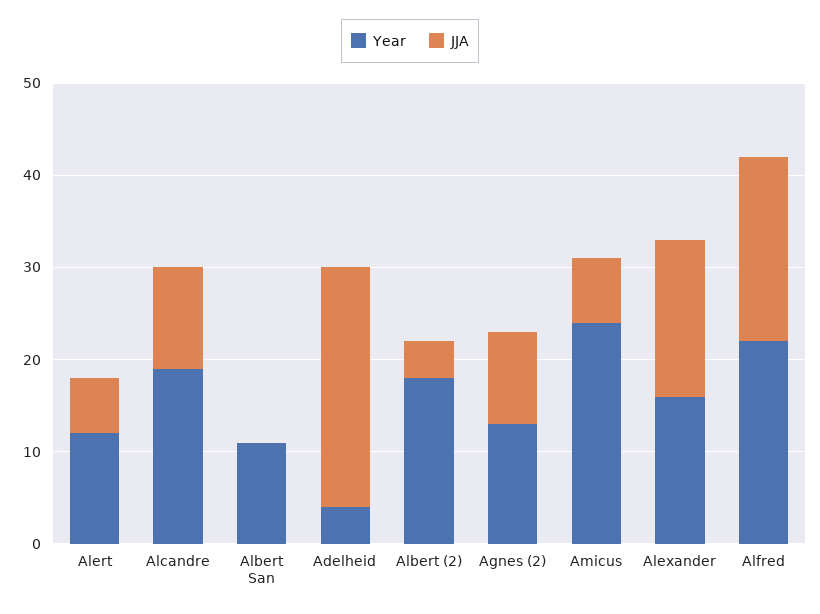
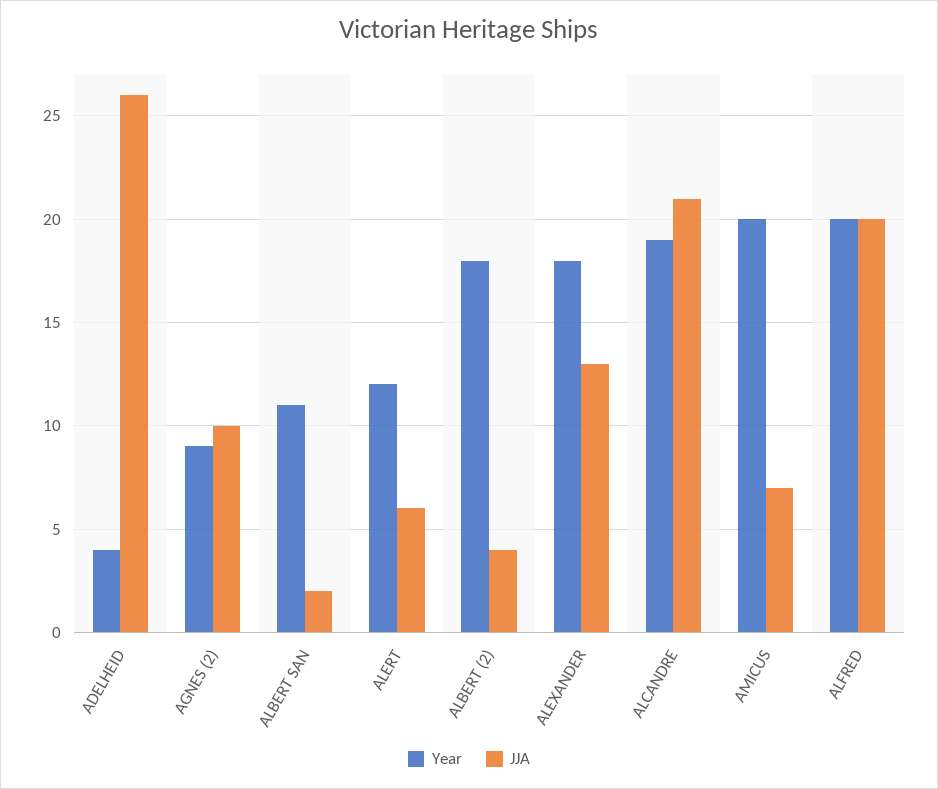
JJA, Alcandre: 11 -> 21
JJA, Albert San: 0 -> 2
Year, Agnes (2): 13 -> 9
Year, Amicus: 24 -> 20
Year, Alexander: 16 -> 18
JJA, Alexander: 17 -> 13
Year, Alfred: 22 -> 20

